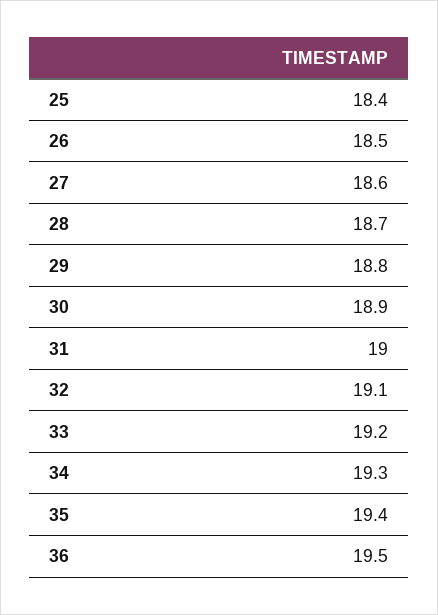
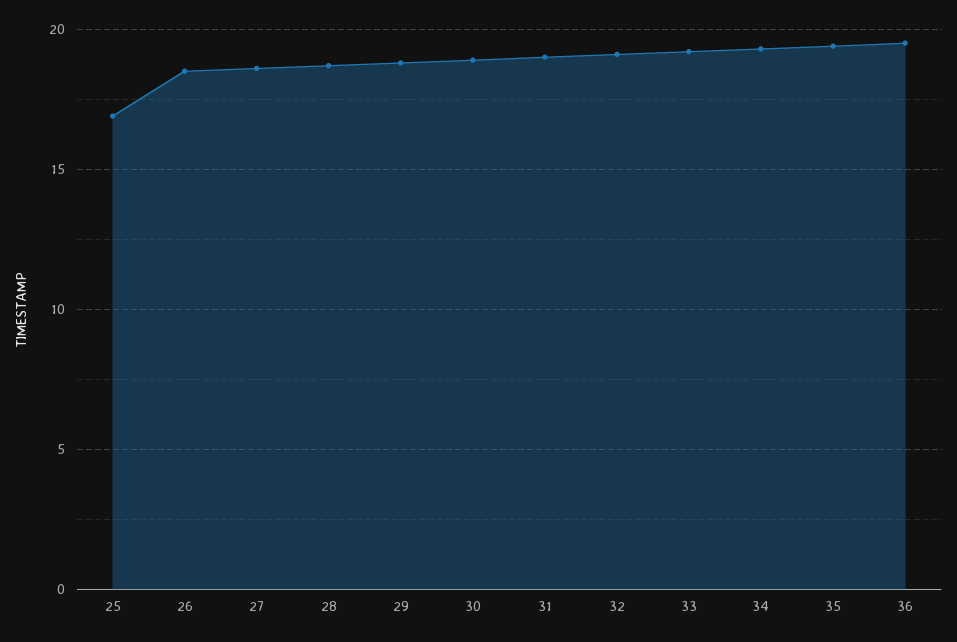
25: 18.4 -> 17

